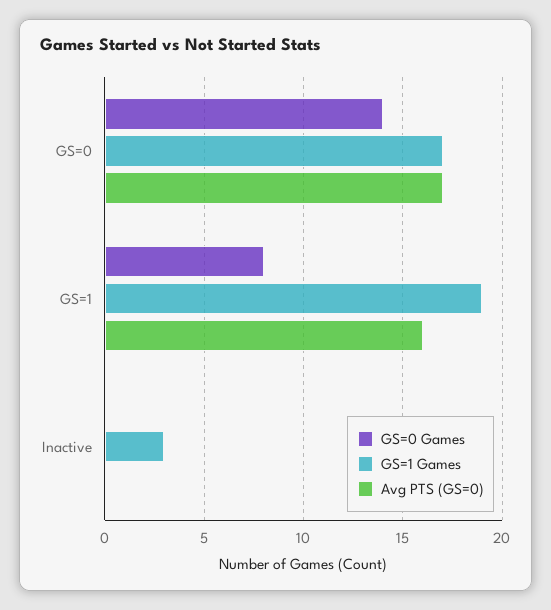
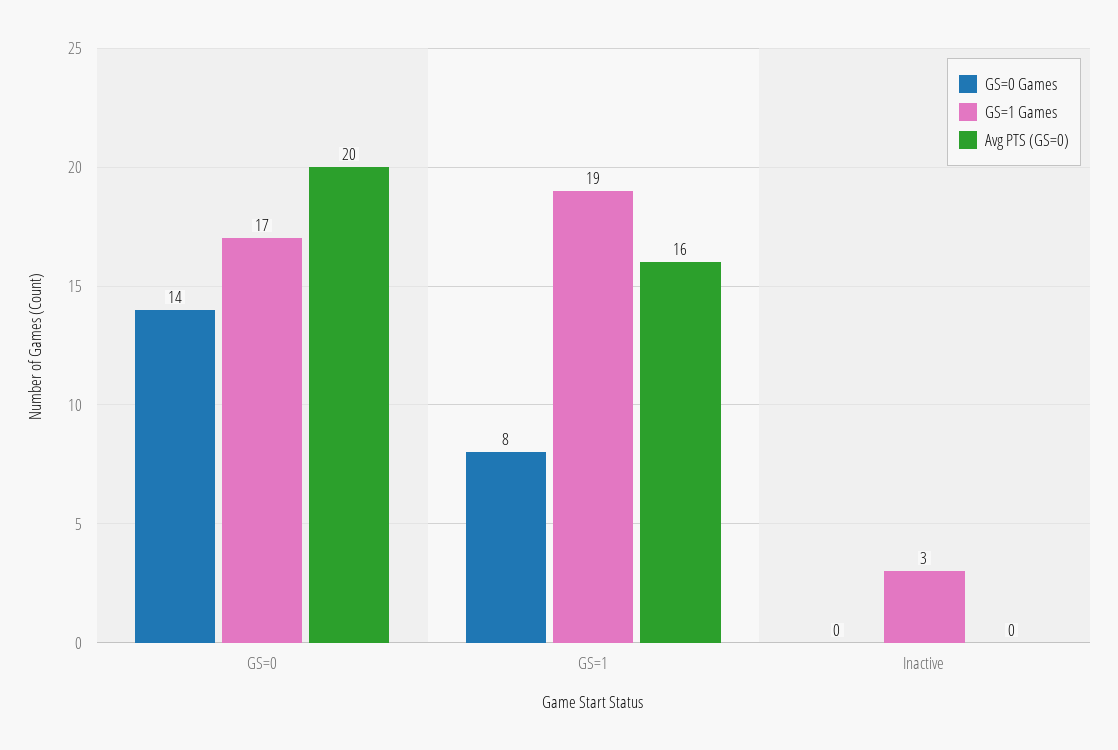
Avg PTS (GS=0), GS=0: 17 -> 20

